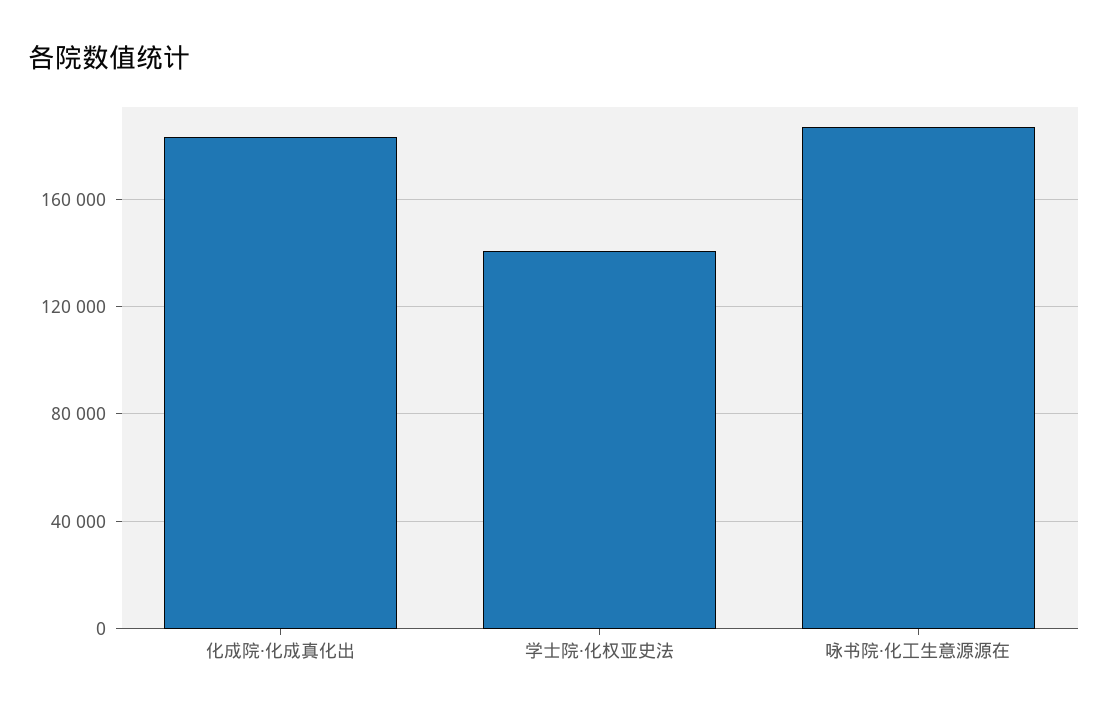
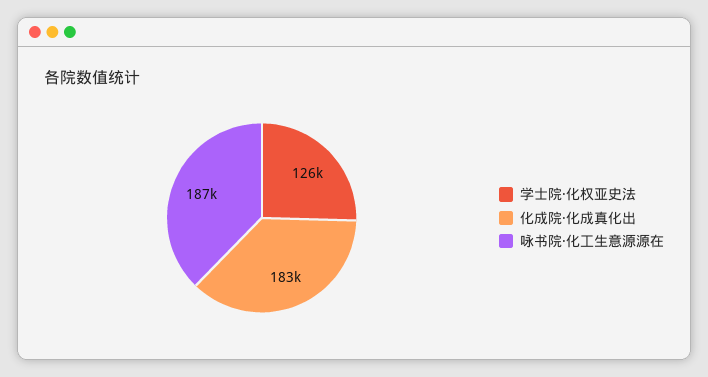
学士院·化权亚史法: 140000 -> 126000

